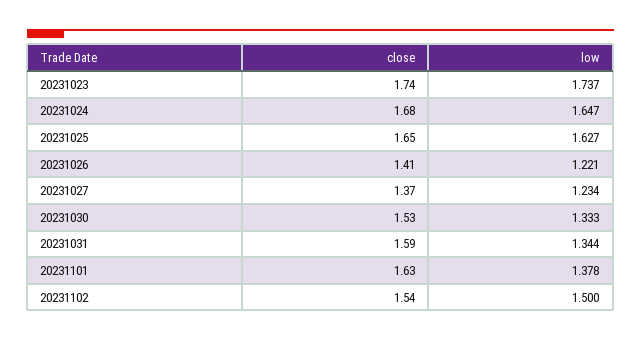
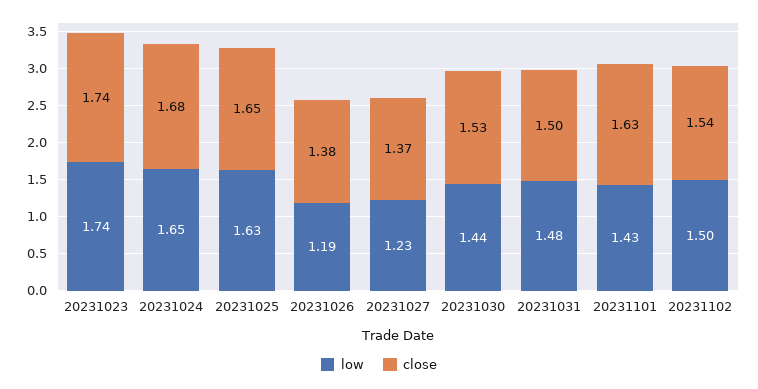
close, 20231026: 1.41 -> 1.38
low, 20231026: 1.221 -> 1.19
low, 20231030: 1.333 -> 1.44
close, 20231031: 1.59 -> 1.5
low, 20231031: 1.344 -> 1.48
low, 20231101: 1.378 -> 1.43

